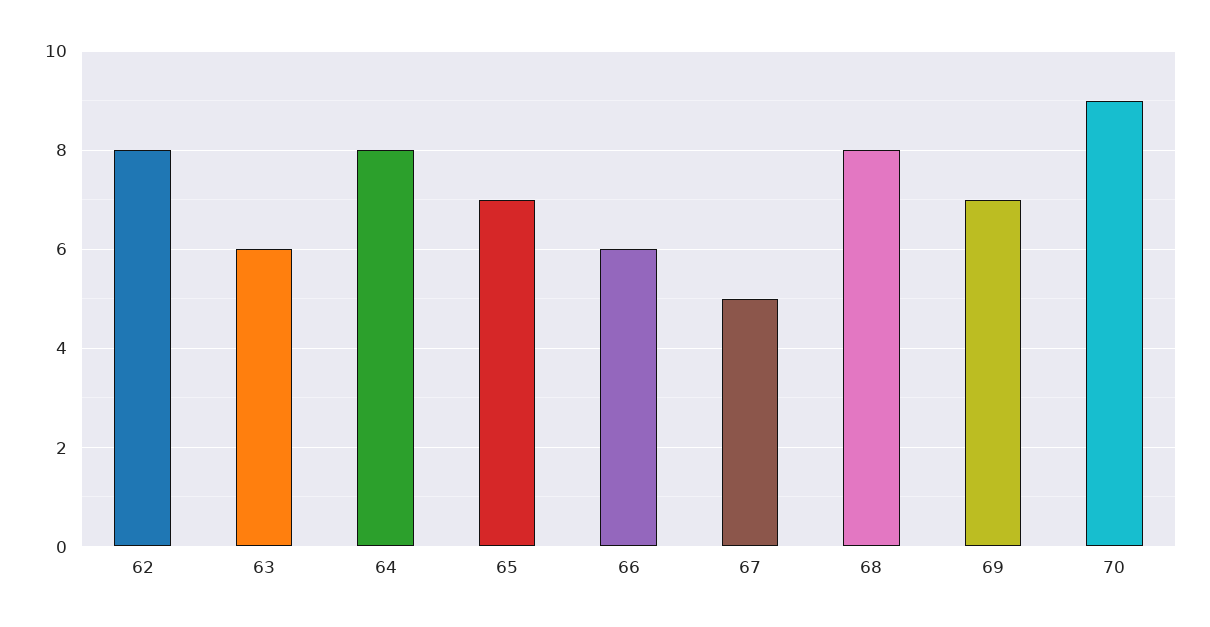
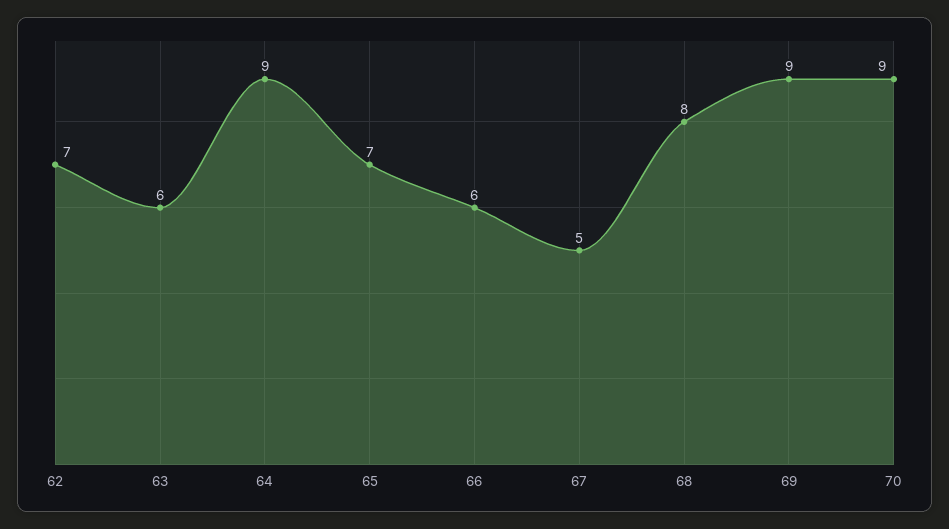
62: 8 -> 7
64: 8 -> 9
69: 7 -> 9

